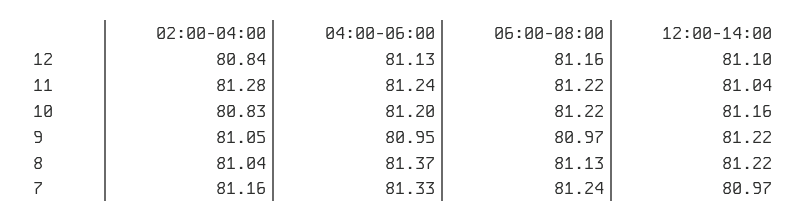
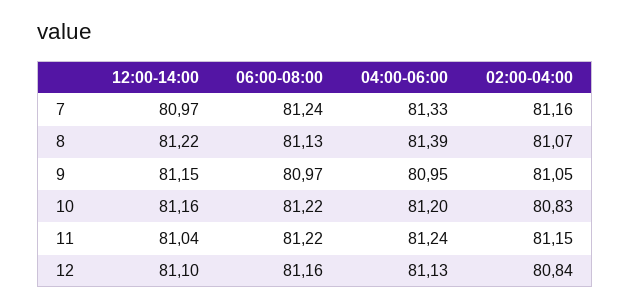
02:00-04:00, 11: 81.28 -> 81.15
12:00-14:00, 9: 81.22 -> 81.15
02:00-04:00, 8: 81.04 -> 81.07
04:00-06:00, 8: 81.37 -> 81.39

